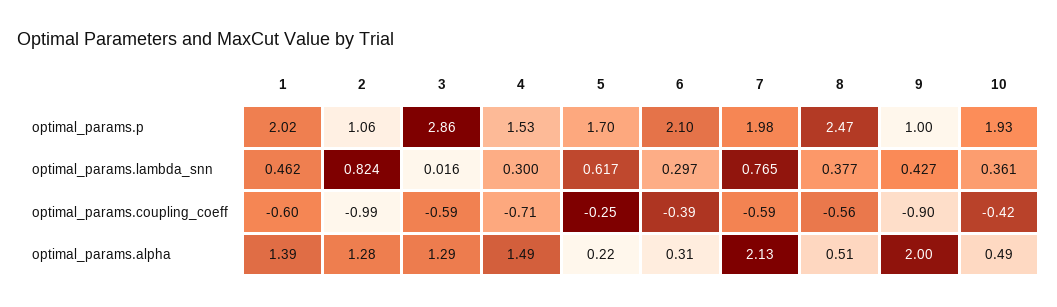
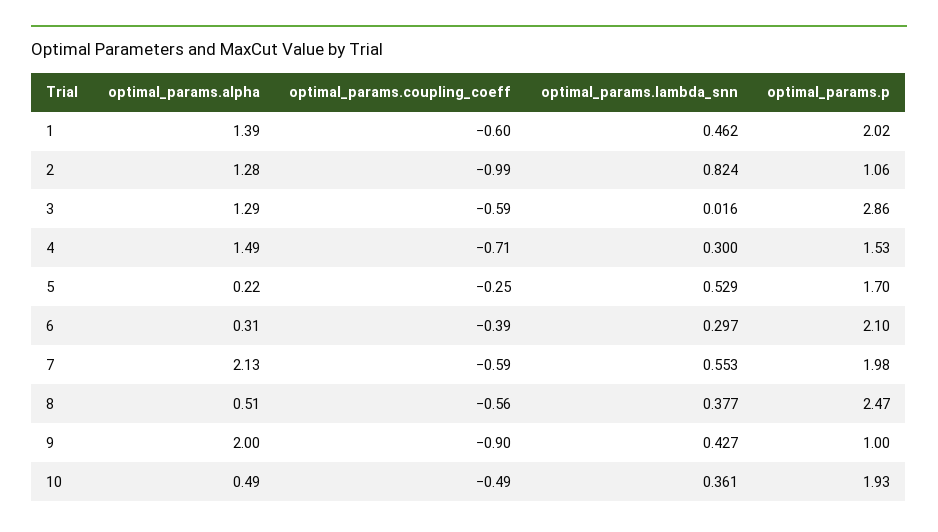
5, optimal_params.lambda_snn: 0.617 -> 0.529
7, optimal_params.lambda_snn: 0.765 -> 0.553
10, optimal_params.coupling_coeff: -0.42 -> -0.49

